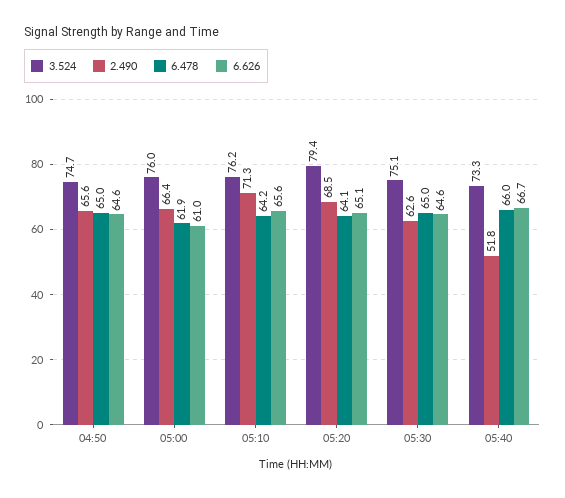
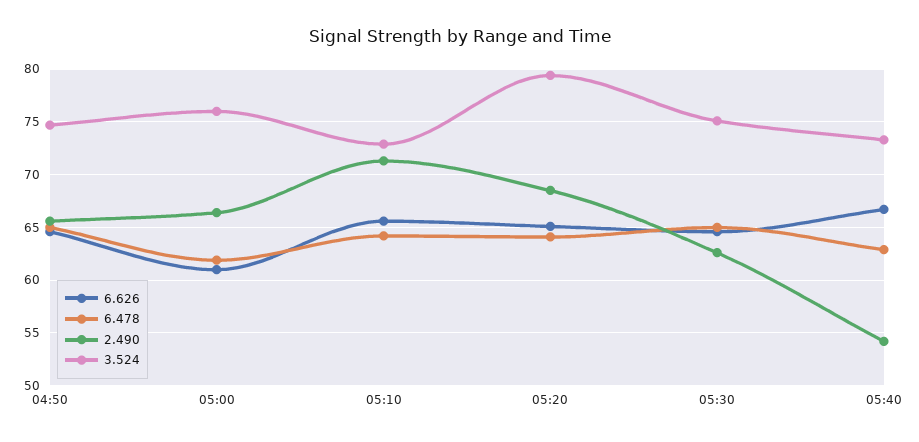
3.524, 05:10: 76.2 -> 73
2.490, 05:40: 51.8 -> 54
6.478, 05:40: 66 -> 63

